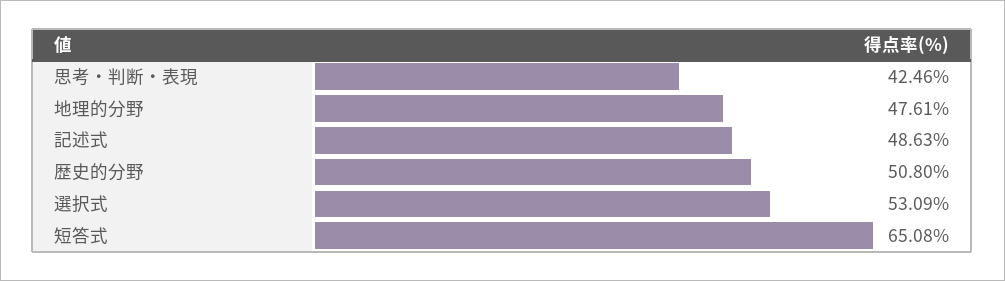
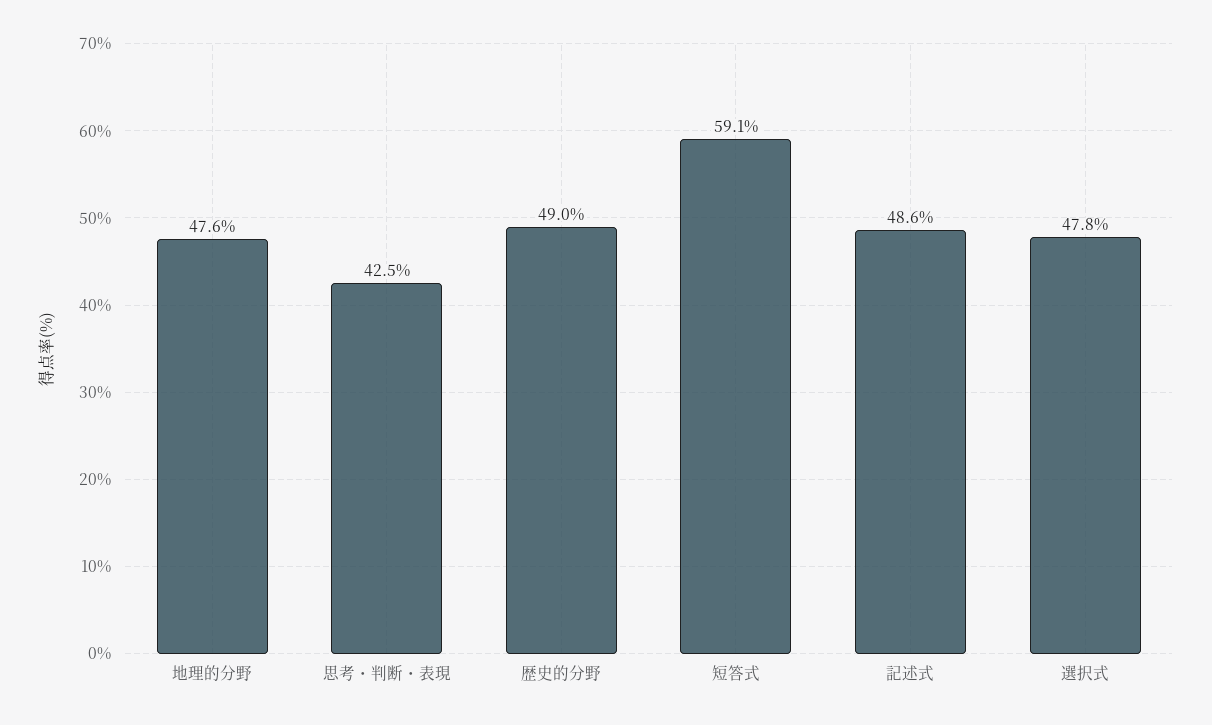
歴史的分野: 50.8 -> 49
選択式: 53.09 -> 47.8
短答式: 65.08 -> 59.1

